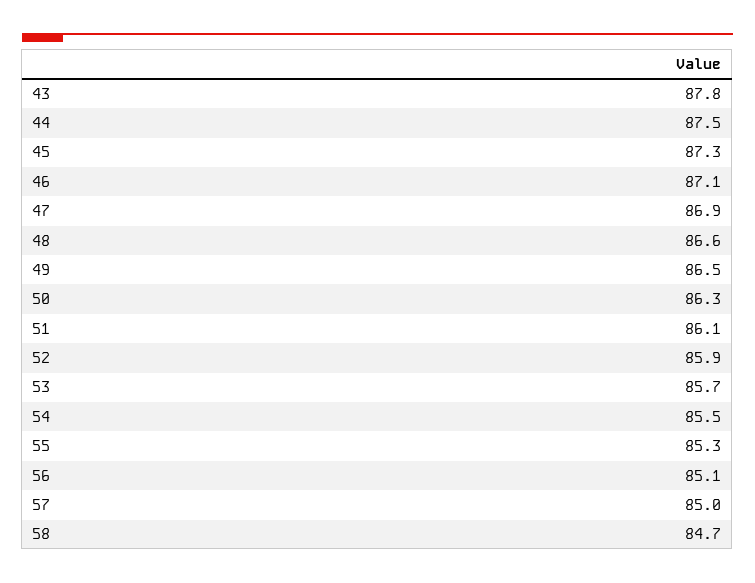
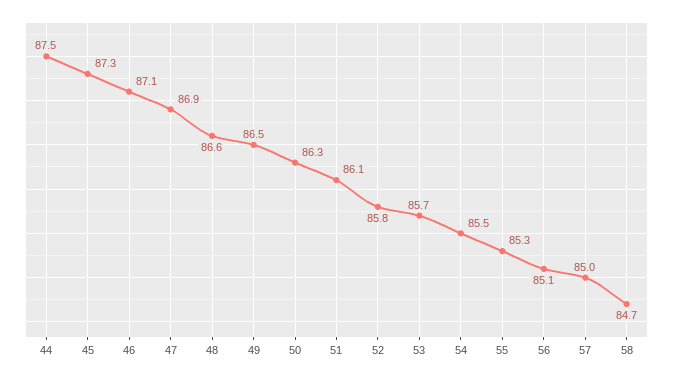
43: 87.8 -> none
52: 85.9 -> 85.8

